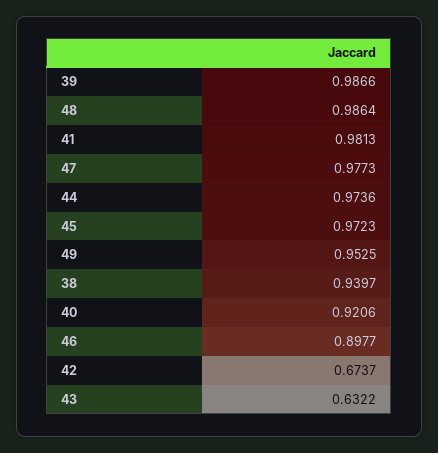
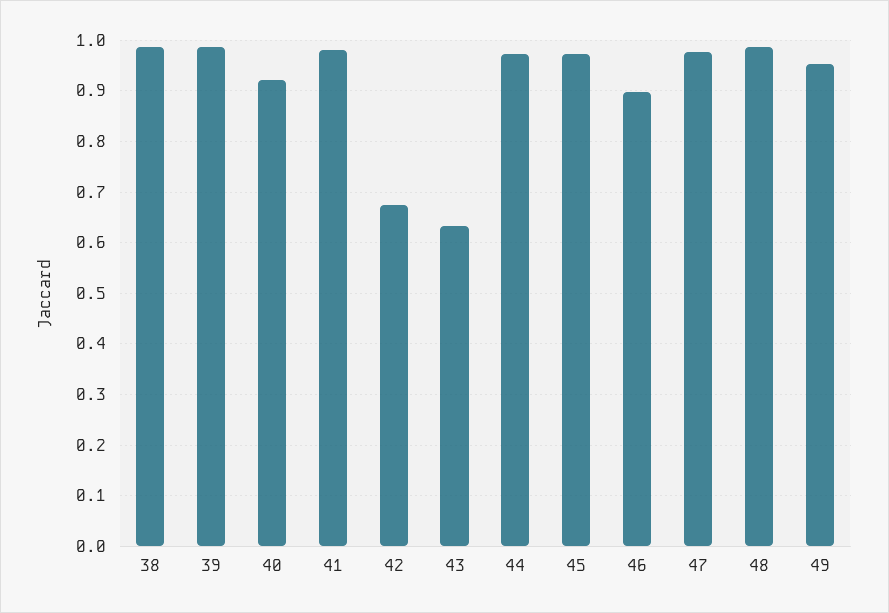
38: 0.9397 -> 0.98

